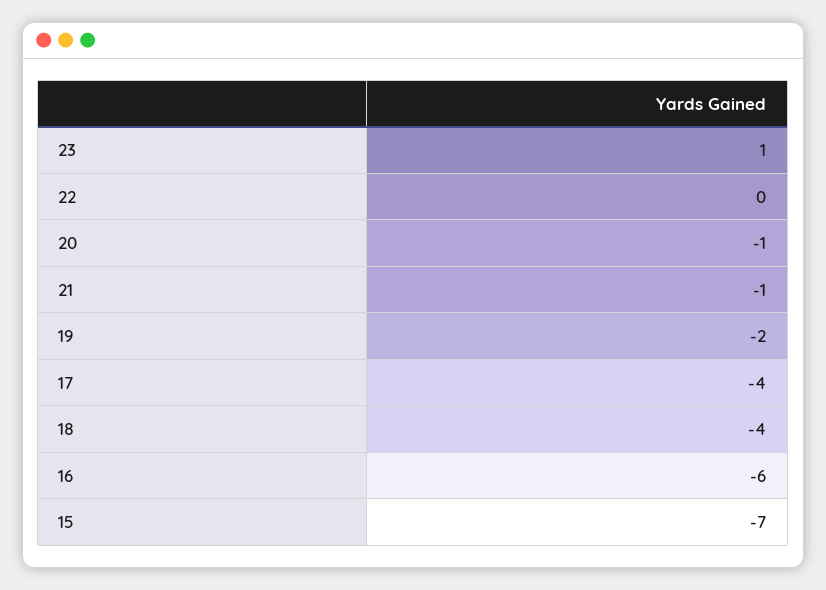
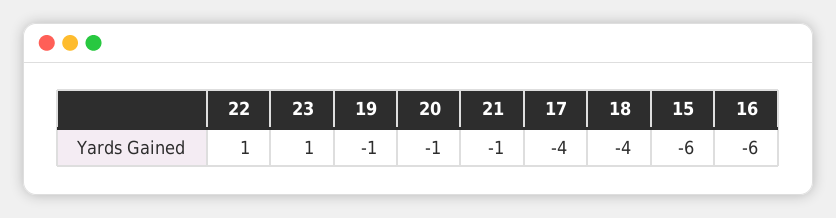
22: 0 -> 1
19: -2 -> -1
15: -7 -> -6

